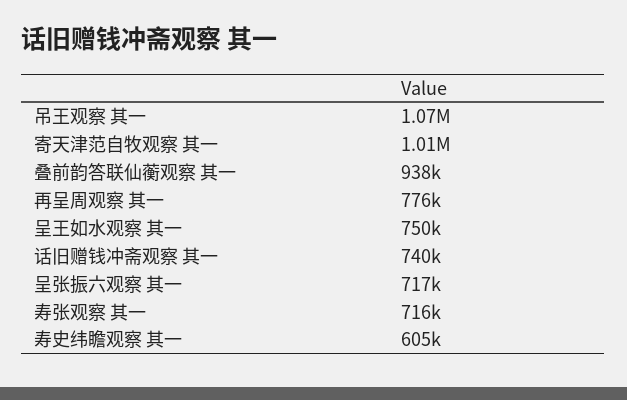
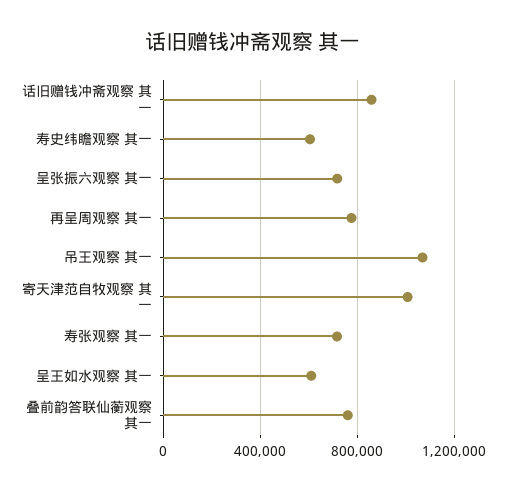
叠前韵答联仙蘅观察 其一: 938000 -> 750000
呈王如水观察 其一: 750000 -> 600000
话旧赠钱冲斋观察 其一: 740000 -> 850000

